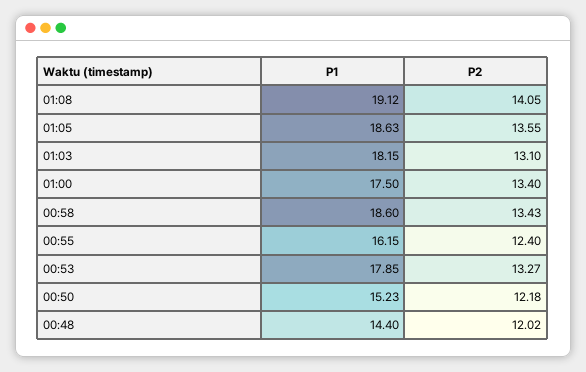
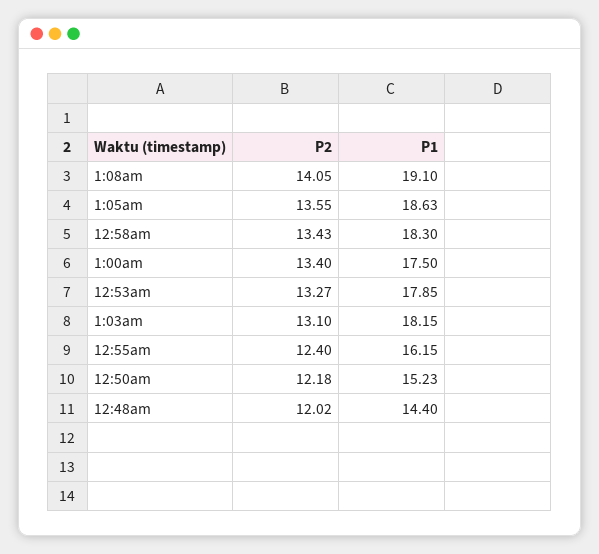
P1, 01:08: 19.12 -> 19.1
P1, 00:58: 18.6 -> 18.3

